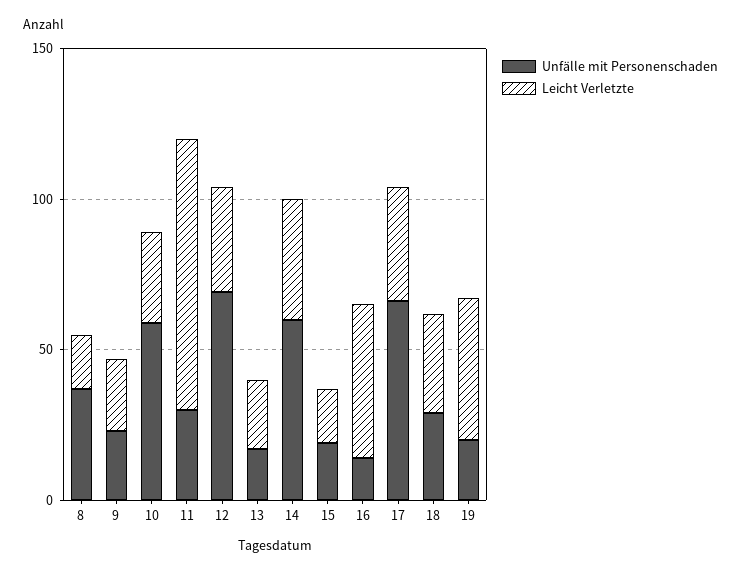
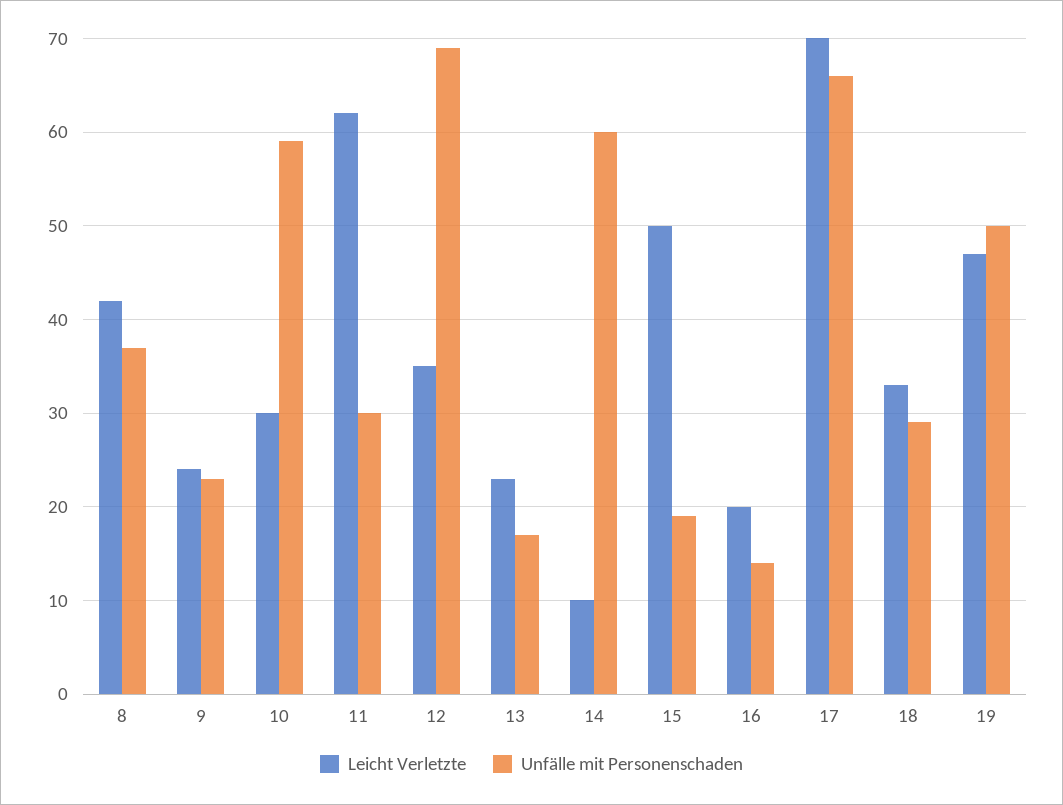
Leicht Verletzte, 8: 20 -> 42
Leicht Verletzte, 11: 90 -> 62
Leicht Verletzte, 14: 40 -> 10
Leicht Verletzte, 15: 20 -> 50
Leicht Verletzte, 16: 50 -> 20
Leicht Verletzte, 17: 40 -> 70
Unfälle mit Personenschaden, 19: 20 -> 50

